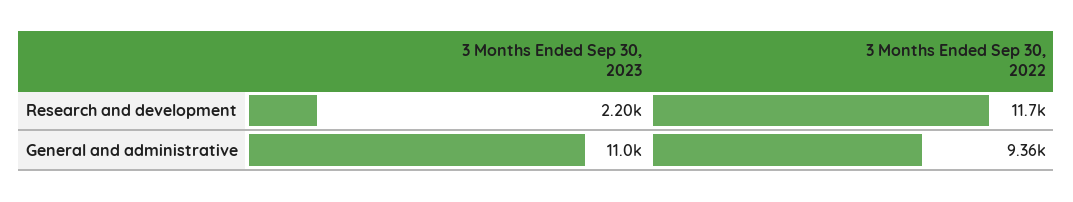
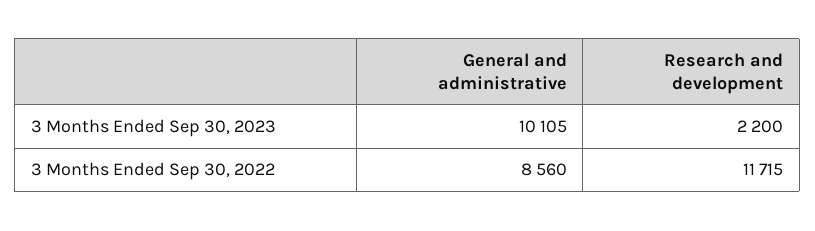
3 Months Ended Sep 30, 2023, General and administrative: 11000 -> 10105
3 Months Ended Sep 30, 2022, General and administrative: 9360 -> 8560

